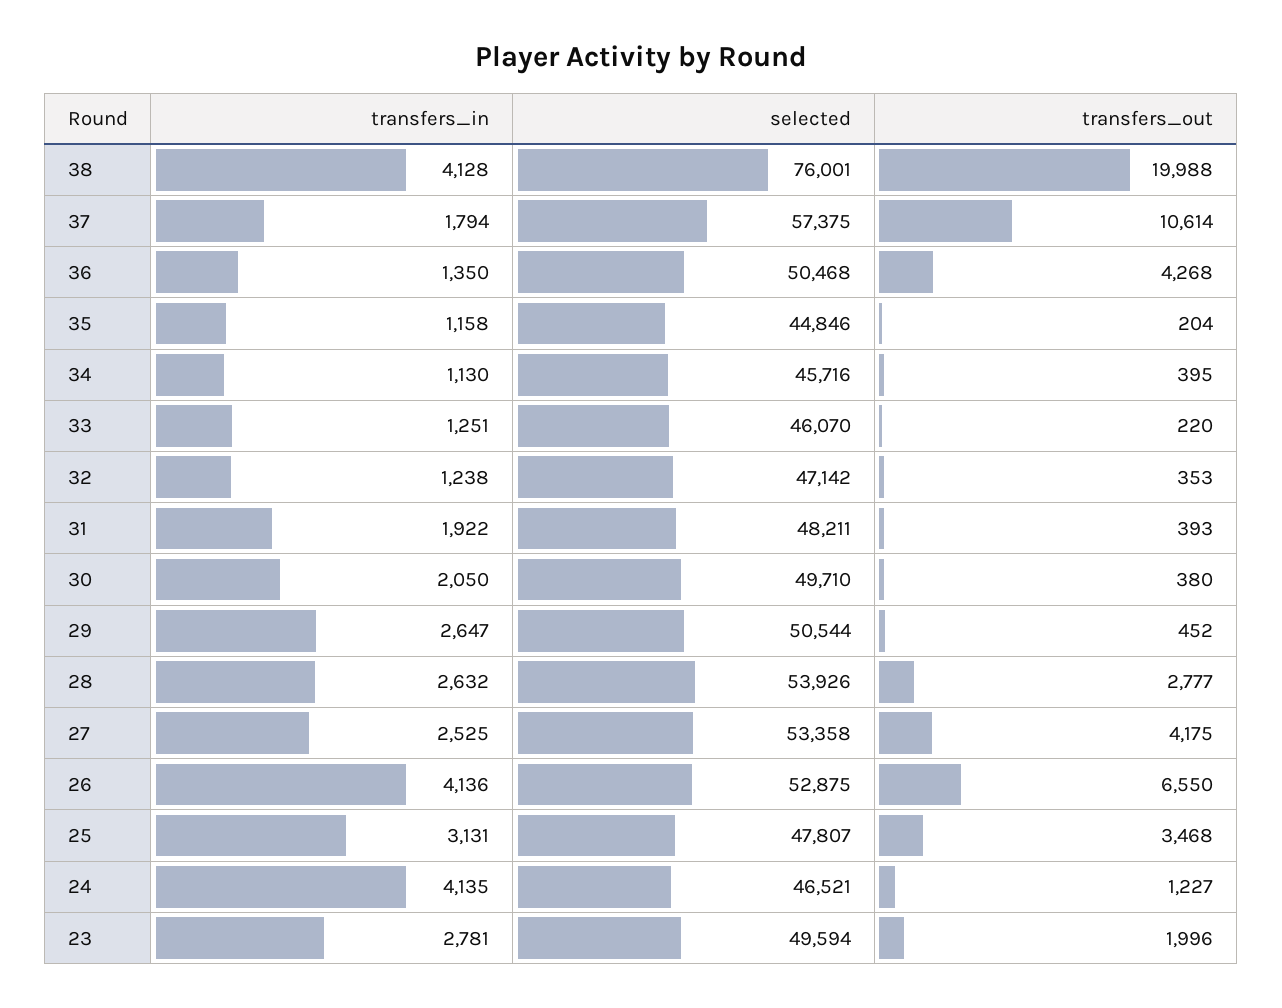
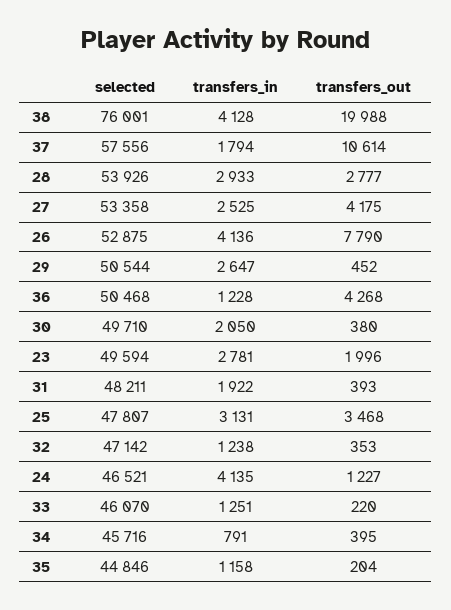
selected, 37: 57375 -> 57556
transfers_in, 36: 1350 -> 1228
transfers_in, 34: 1130 -> 791
transfers_in, 28: 2632 -> 2933
transfers_out, 26: 6550 -> 7790

